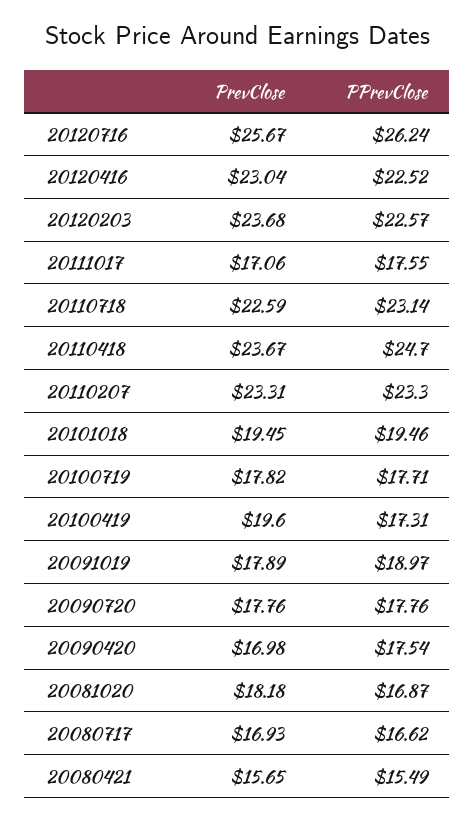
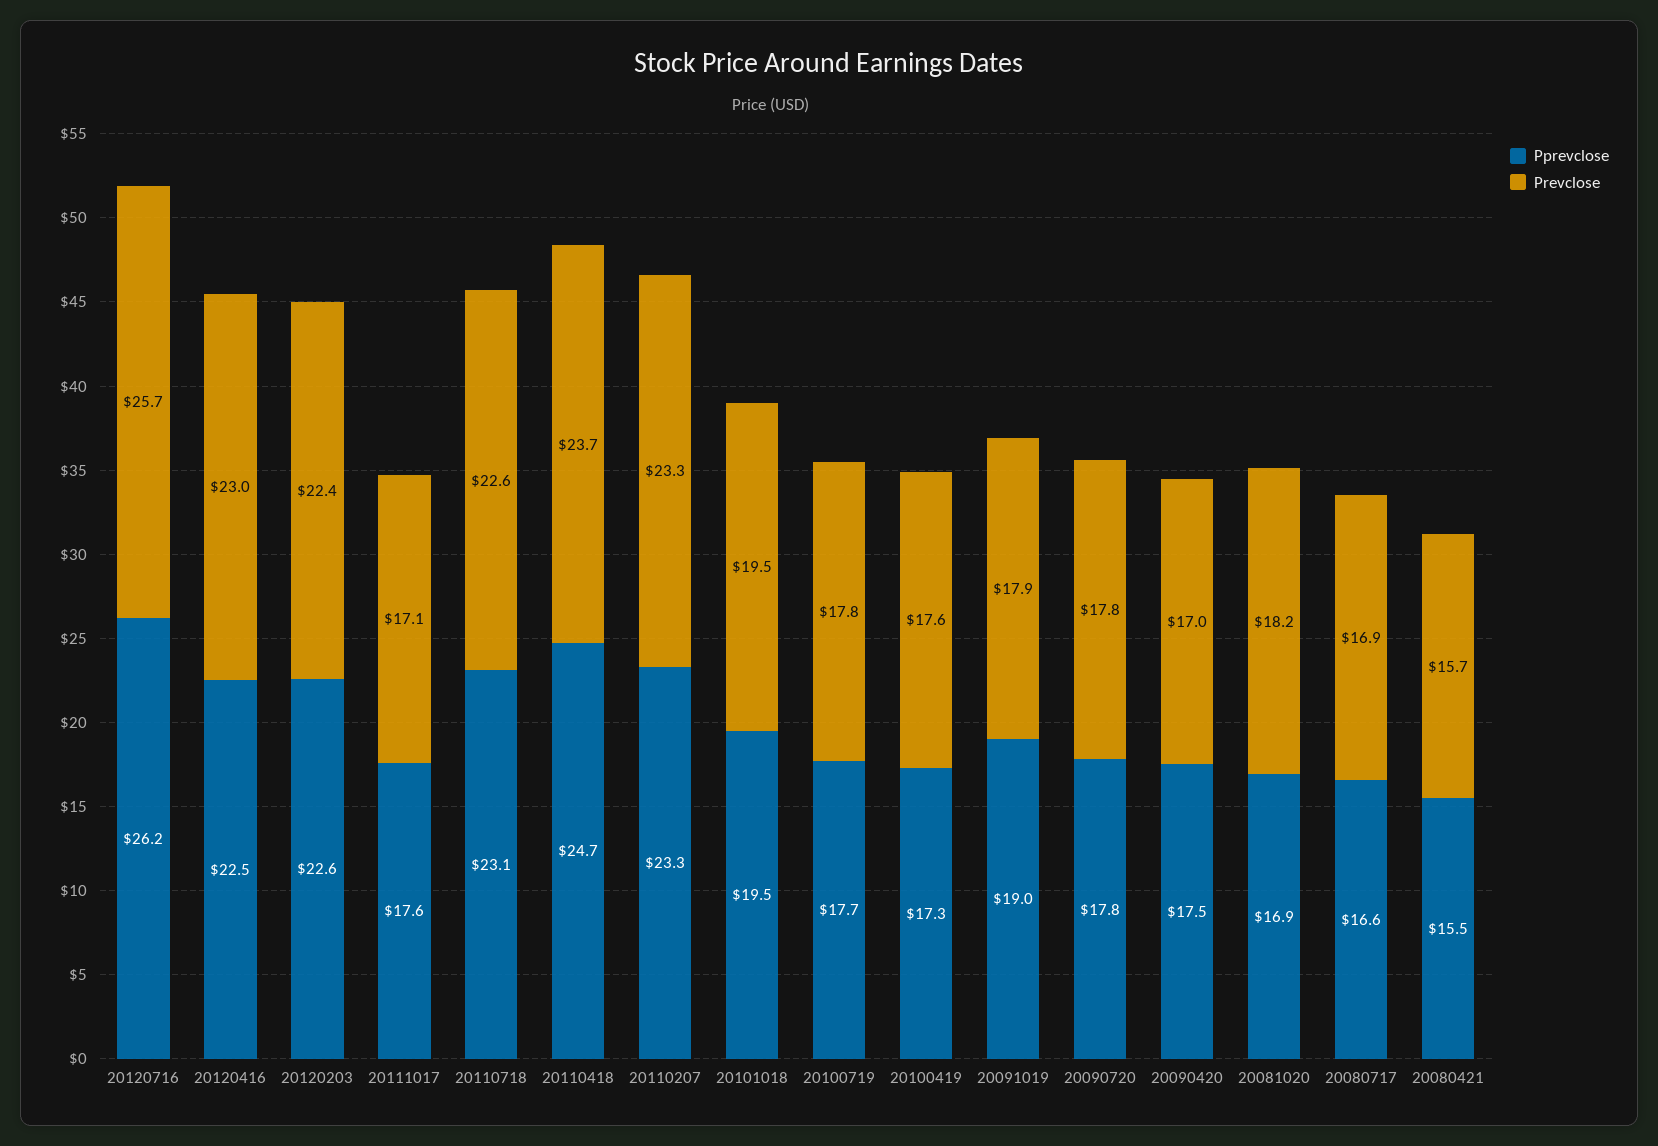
PrevClose, 20120203: 23.68 -> 22.4
PrevClose, 20100419: 19.6 -> 17.6

